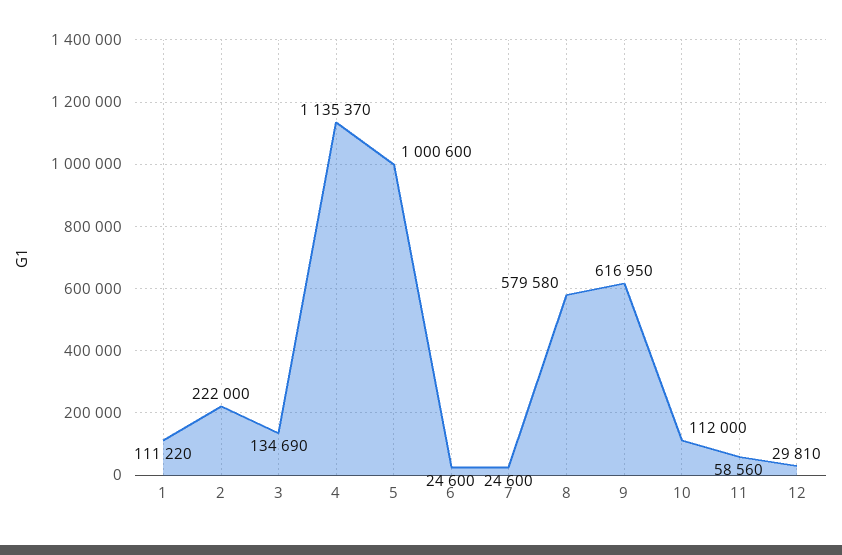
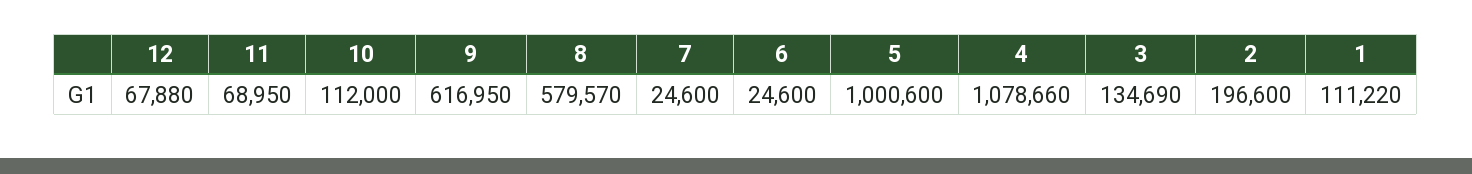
2: 222000 -> 196600
4: 1135370 -> 1078660
8: 579580 -> 579570
11: 58560 -> 68950
12: 29810 -> 67880

